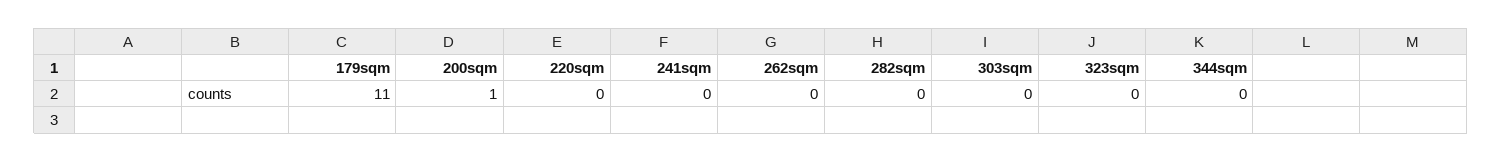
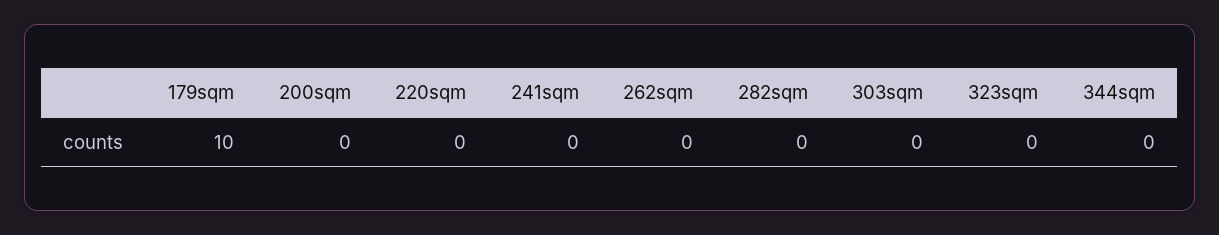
179sqm: 11 -> 10
200sqm: 1 -> 0

